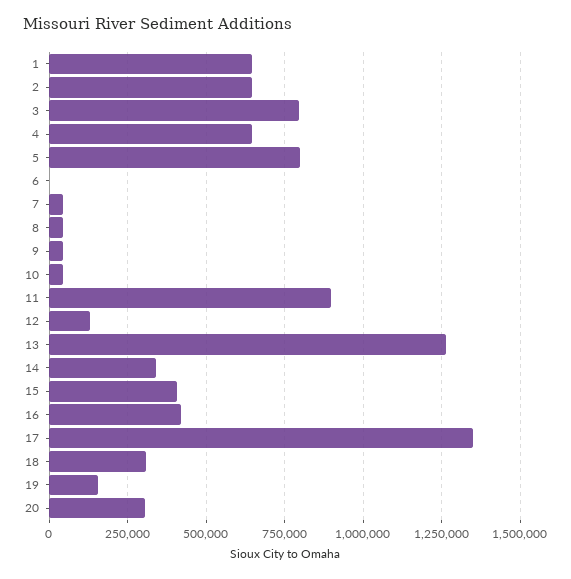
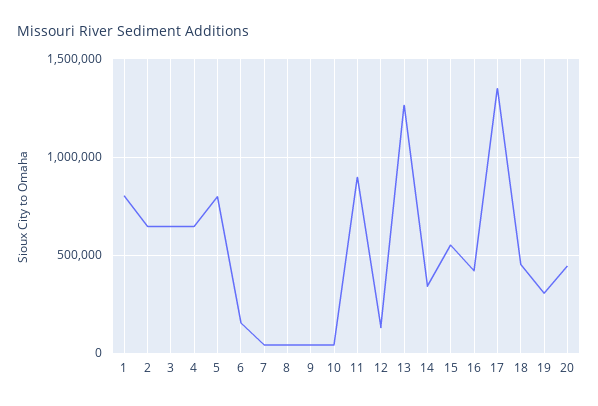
1: 650000 -> 800000
3: 800000 -> 650000
6: 0 -> 150000
15: 400000 -> 550000
18: 300000 -> 450000
19: 150000 -> 300000
20: 300000 -> 450000

